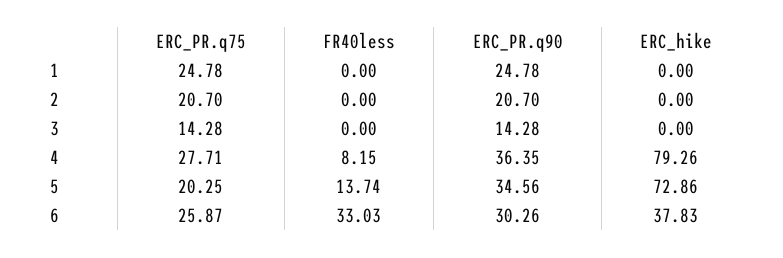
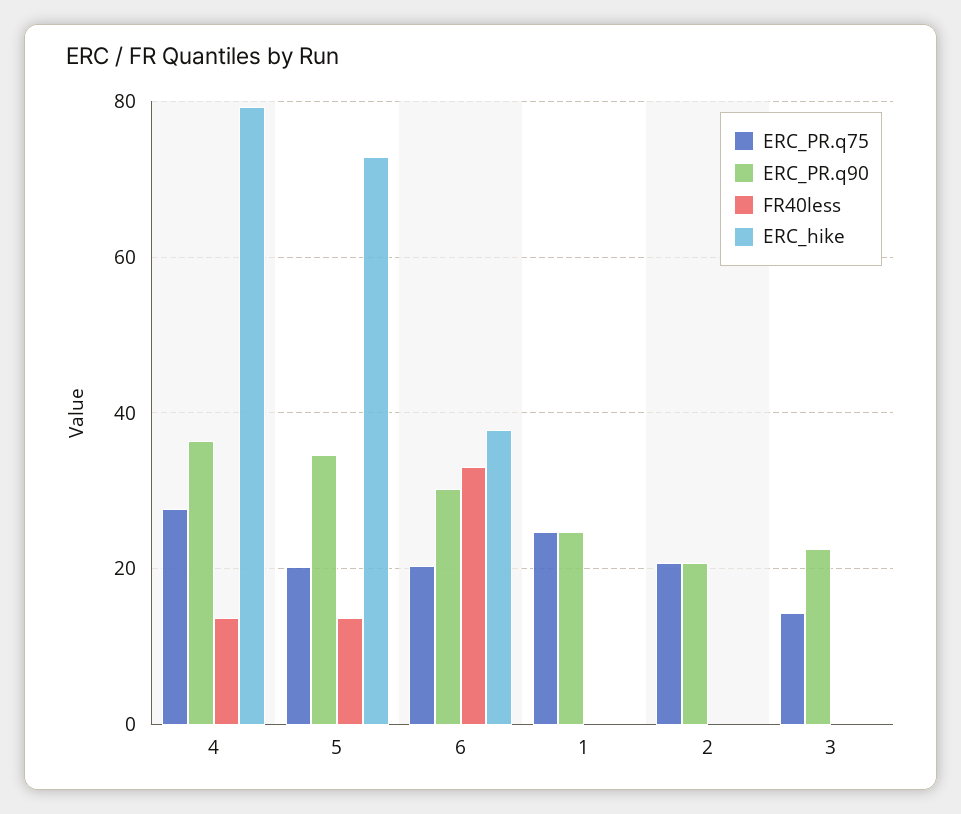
ERC_PR.q90, 3: 14.28 -> 22
FR40less, 4: 8.15 -> 14
ERC_PR.q75, 6: 25.87 -> 20

